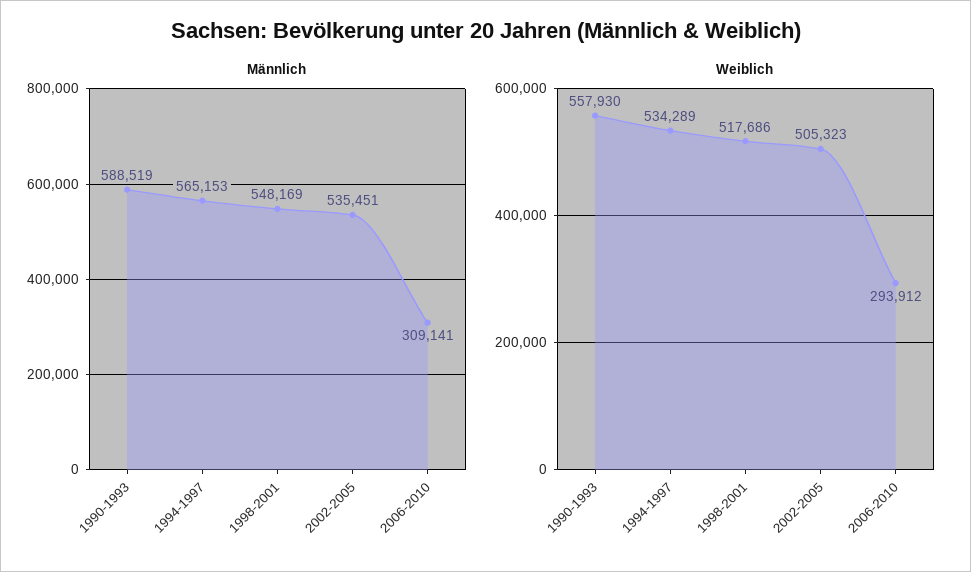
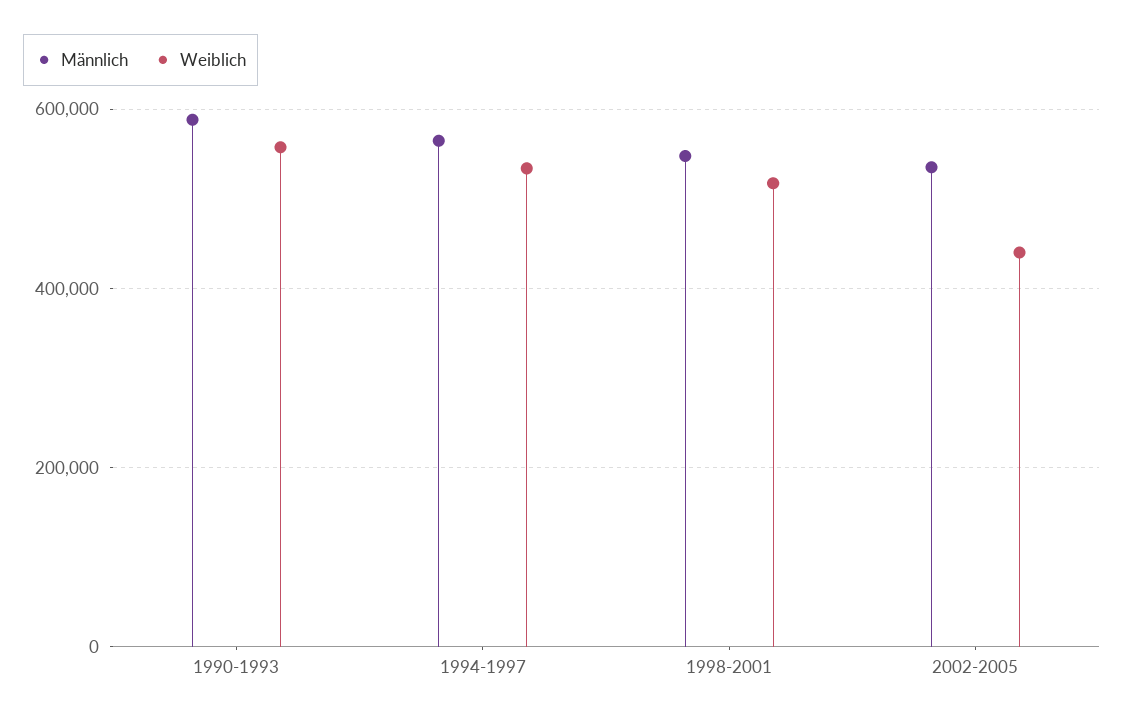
Männlich, 2006-2010: 309141 -> none
Weiblich, 2002-2005: 505323 -> 440000
Weiblich, 2006-2010: 293912 -> none

